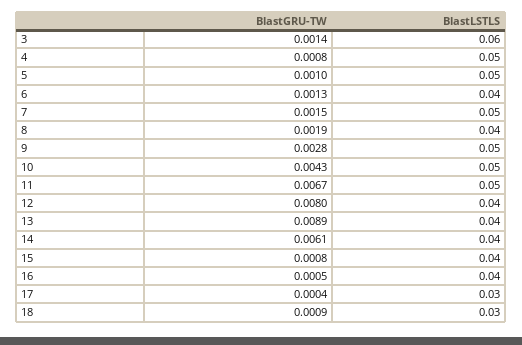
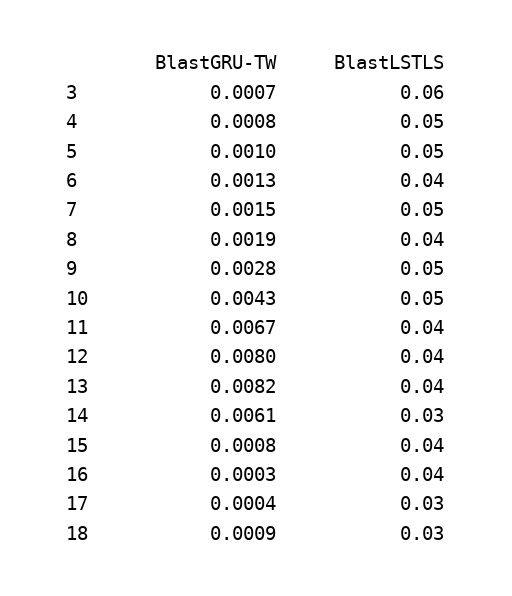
BlastGRU-TW, 3: 0.0014 -> 0.0007
BlastLSTLS, 11: 0.05 -> 0.04
BlastGRU-TW, 13: 0.0089 -> 0.0082
BlastLSTLS, 14: 0.04 -> 0.03
BlastGRU-TW, 16: 0.0005 -> 0.0003

